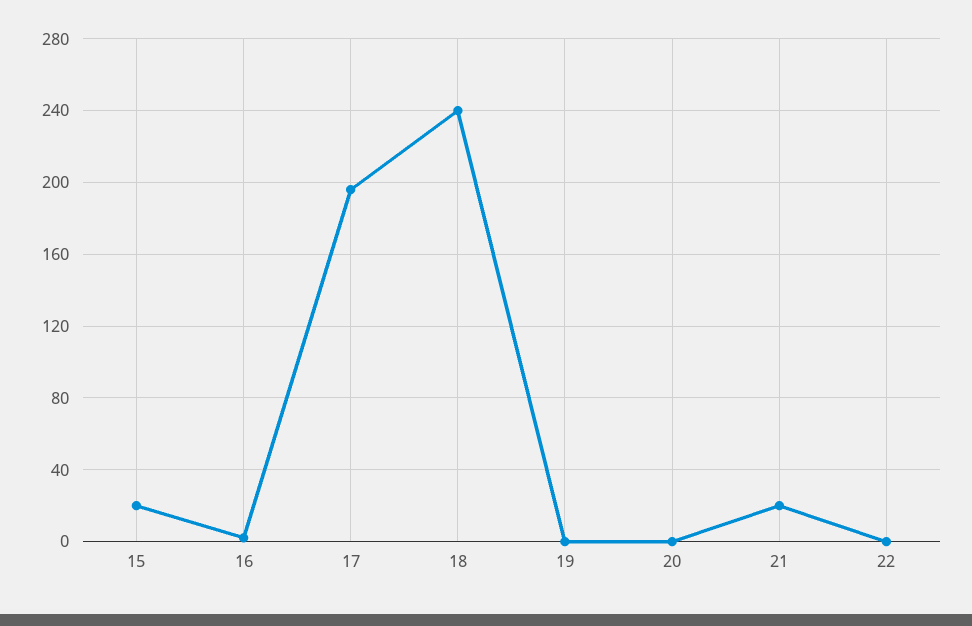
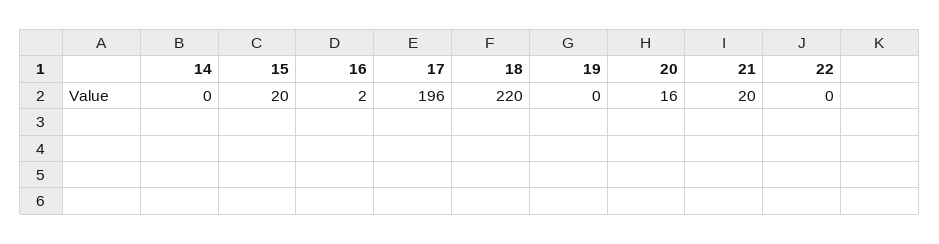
18: 240 -> 220
20: 0 -> 16
14: none -> 0

